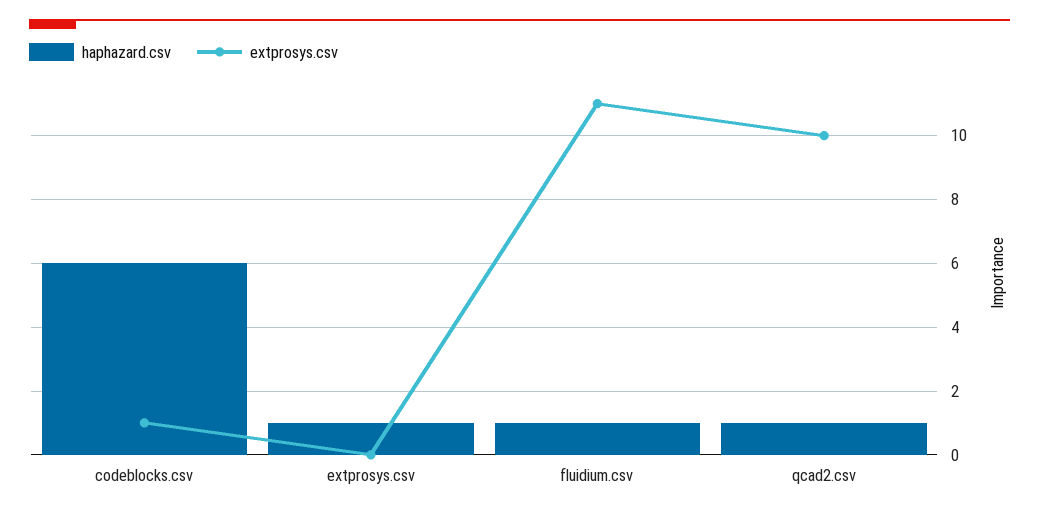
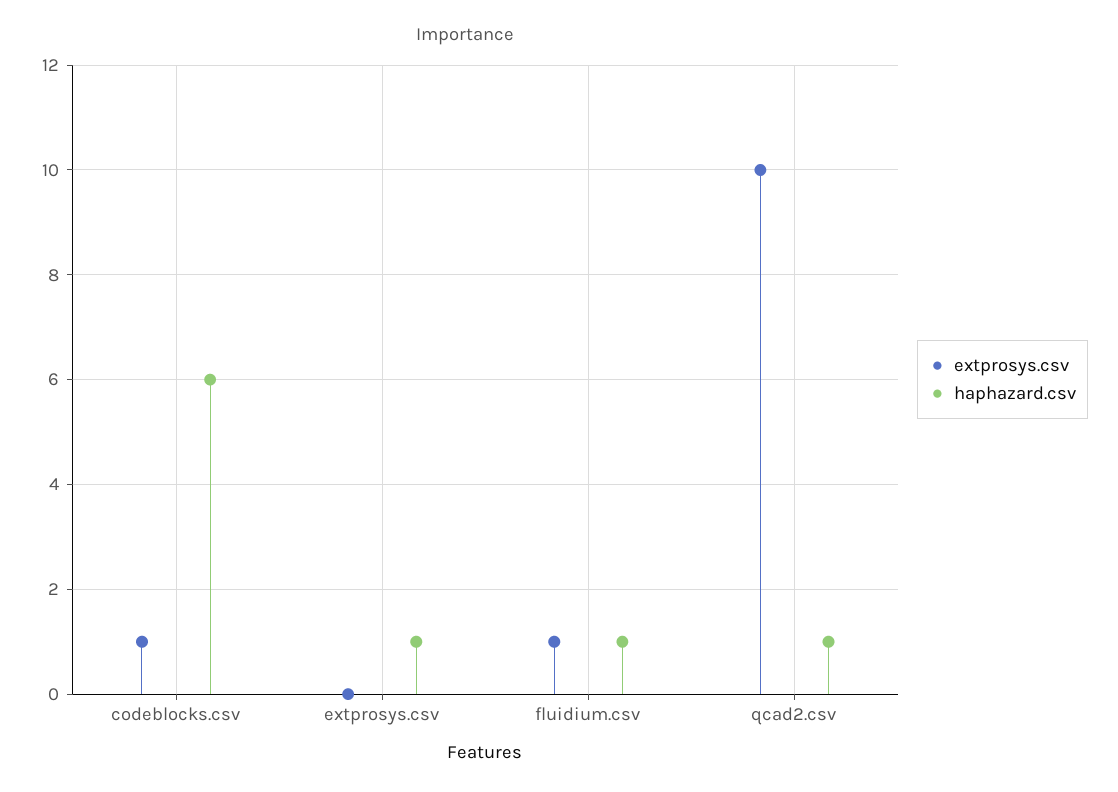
extprosys.csv, fluidium.csv: 11 -> 1

